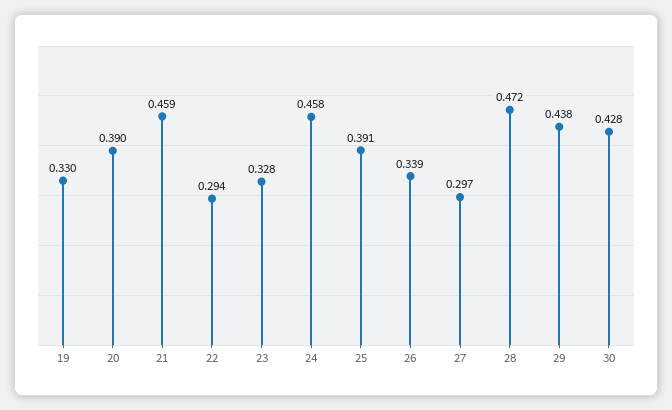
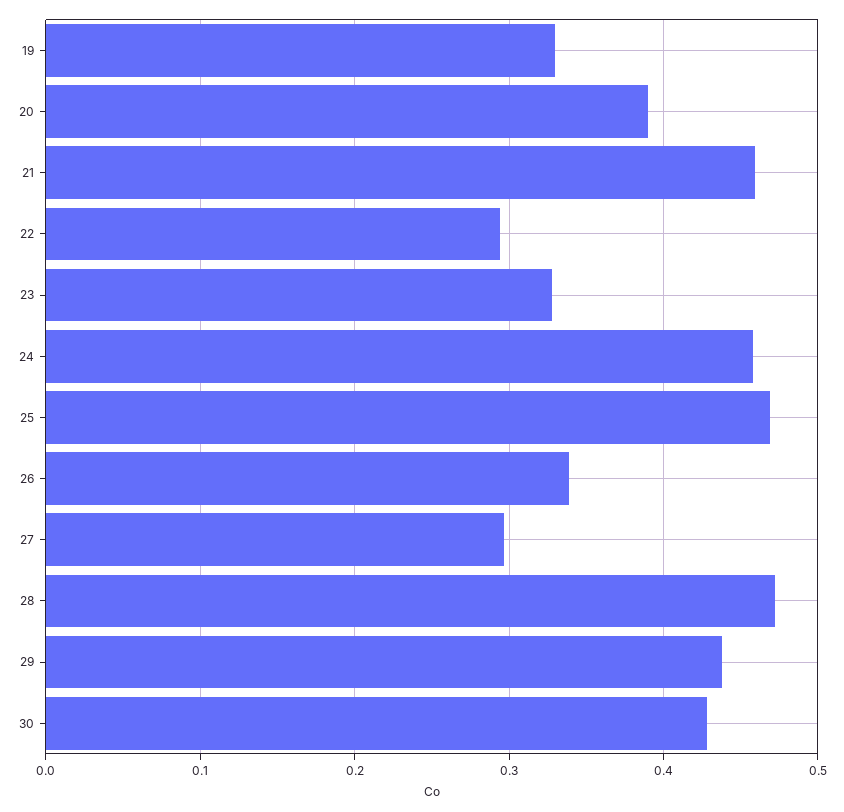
25: 0.391 -> 0.47

